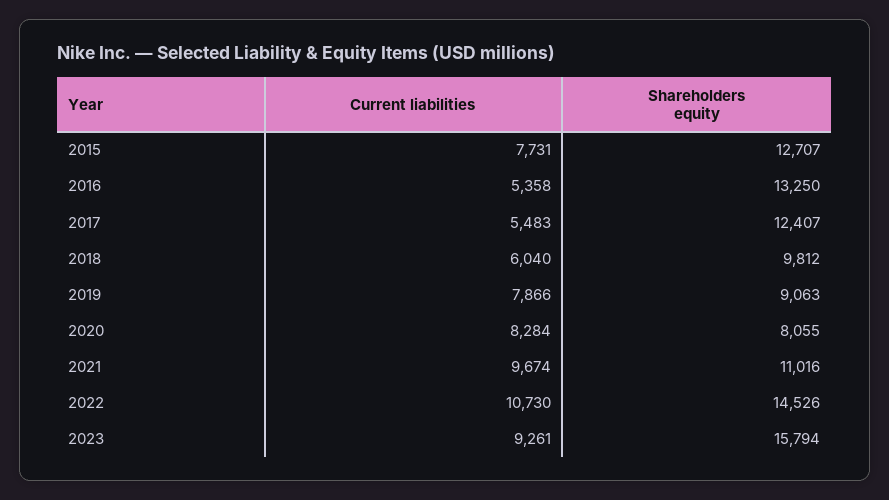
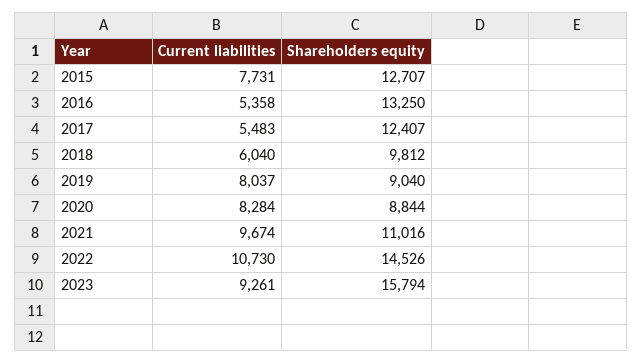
Current liabilities, 2019: 7866 -> 8037
Shareholders equity, 2019: 9063 -> 9040
Shareholders equity, 2020: 8055 -> 8844

